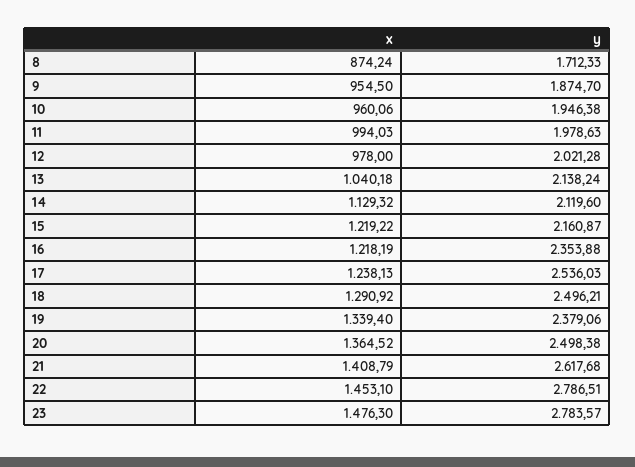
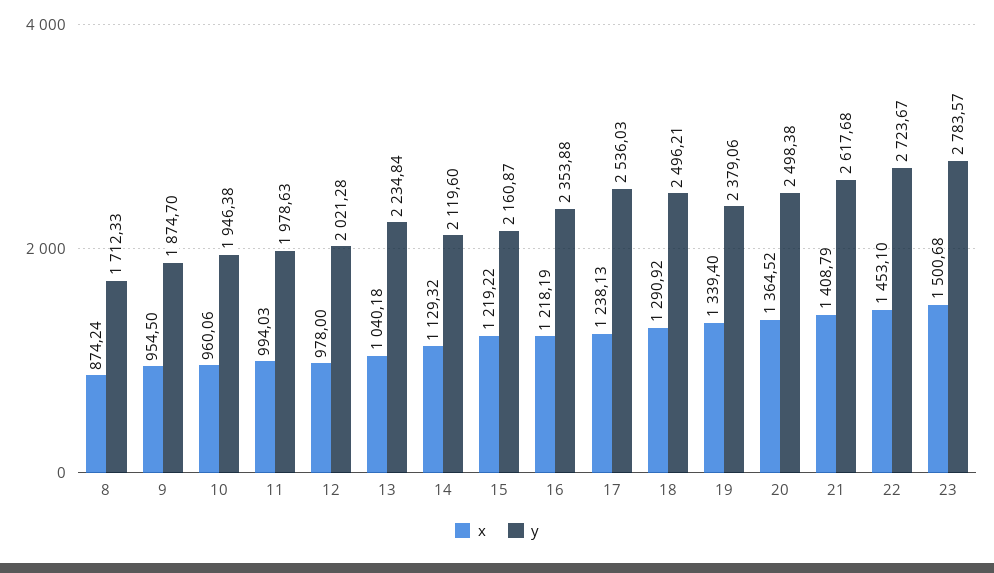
y, 13: 2138.24 -> 2234.84
y, 22: 2786.51 -> 2723.67
x, 23: 1476.3 -> 1500.68

